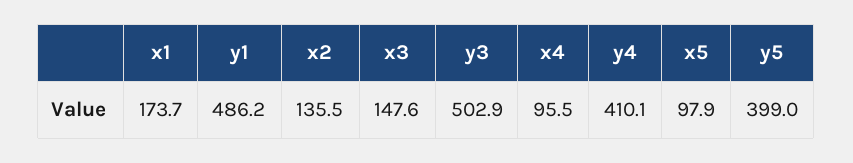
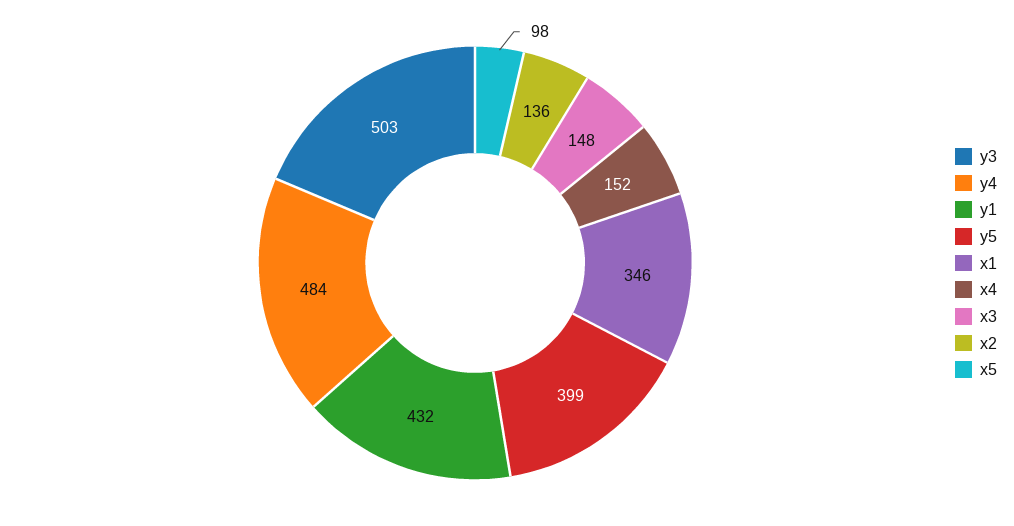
x1: 173.7 -> 346
y1: 486.2 -> 432
x4: 95.5 -> 152
y4: 410.1 -> 484

